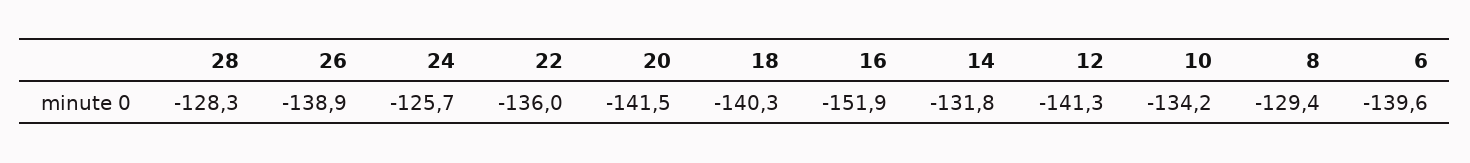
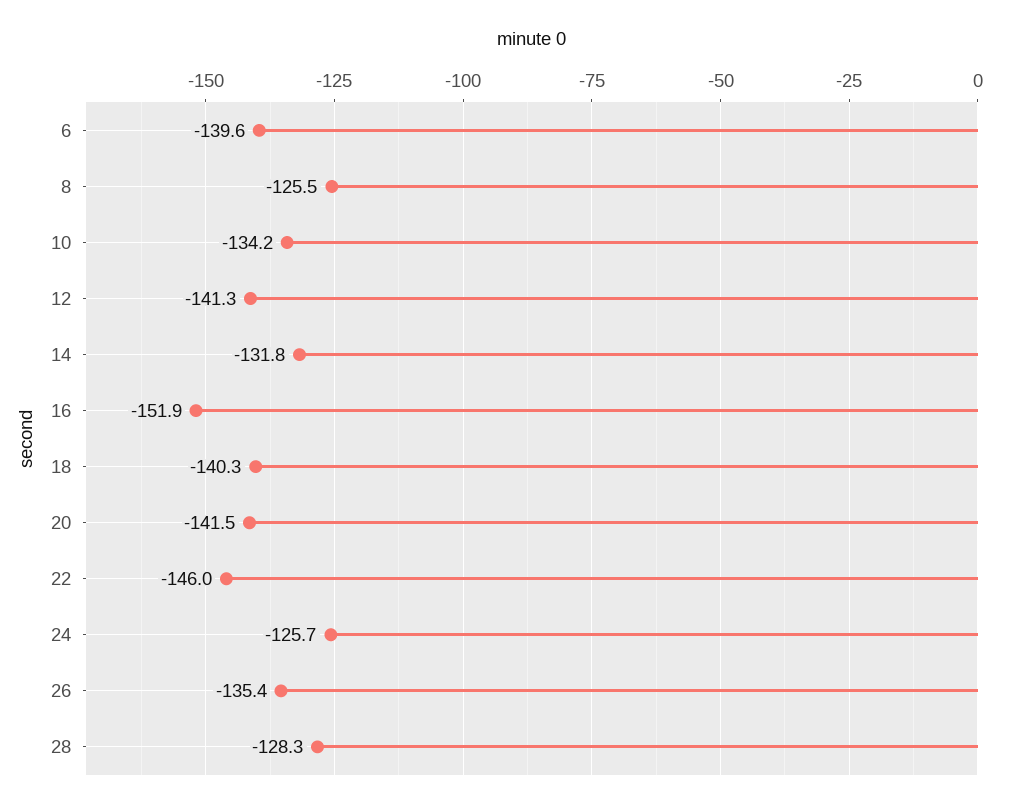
26: -138.9 -> -135.4
22: -136 -> -146
8: -129.4 -> -125.5

